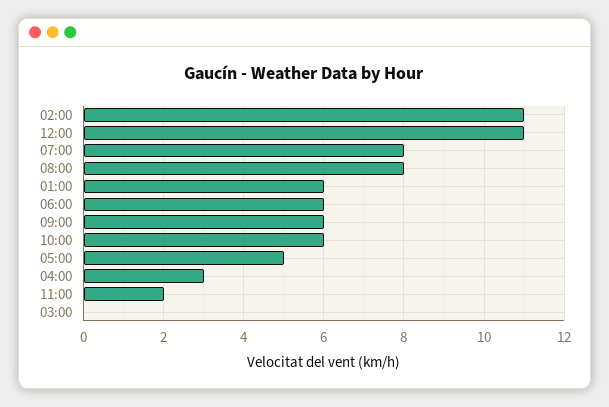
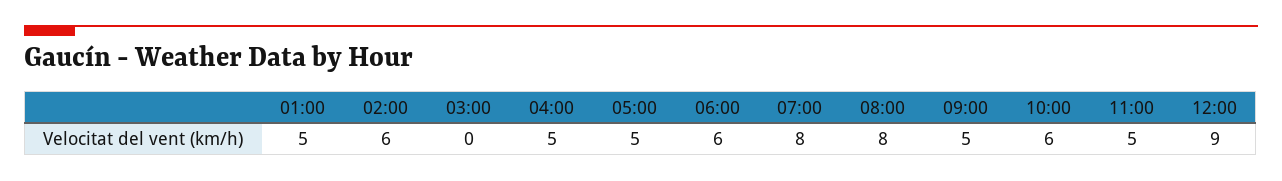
02:00: 11 -> 6
12:00: 11 -> 9
01:00: 6 -> 5
09:00: 6 -> 5
04:00: 3 -> 5
11:00: 2 -> 5

